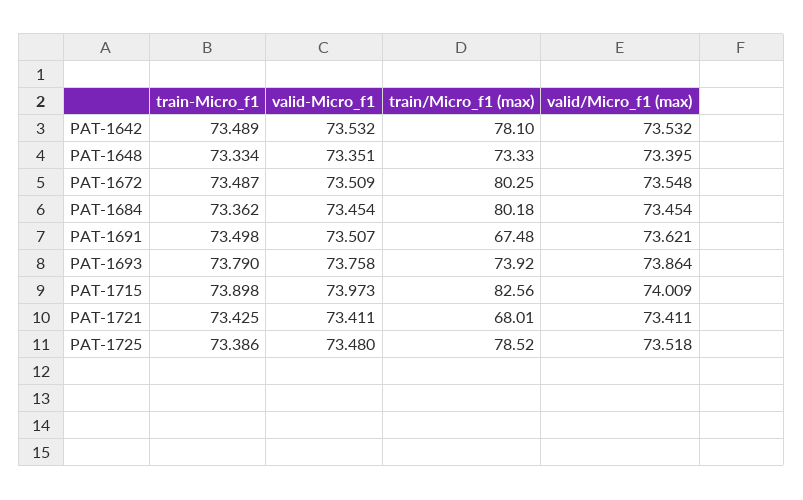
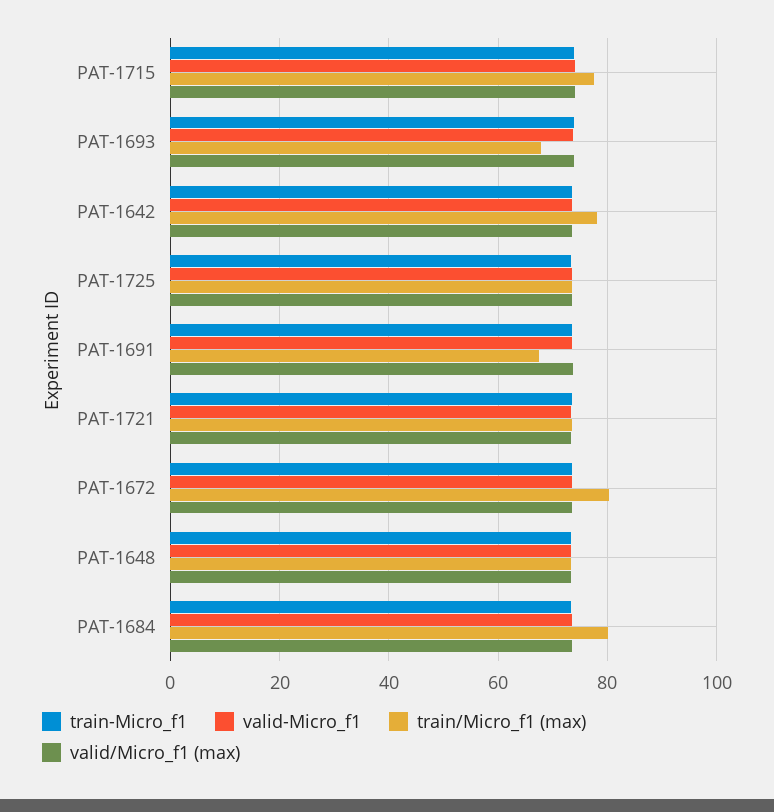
train/Micro_f1 (max), PAT-1693: 73.92 -> 68
train/Micro_f1 (max), PAT-1715: 82.56 -> 78
train/Micro_f1 (max), PAT-1721: 68.01 -> 74
train/Micro_f1 (max), PAT-1725: 78.52 -> 74

